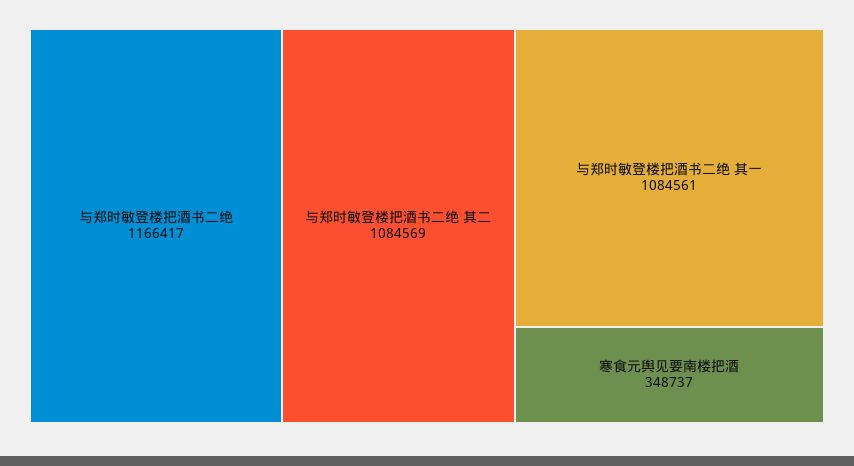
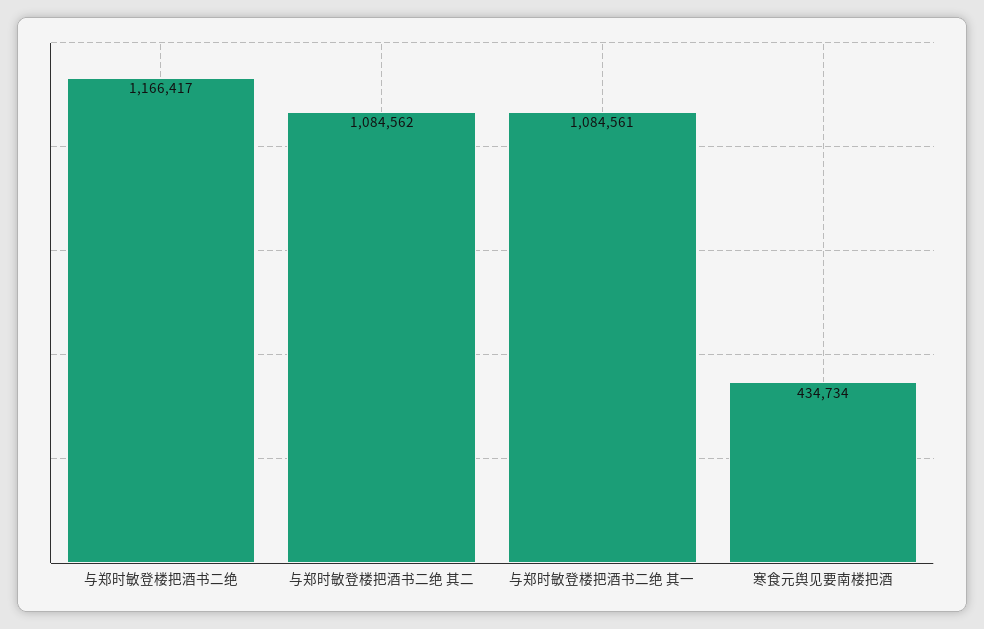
与郑时敏登楼把酒书二绝 其二: 1084569 -> 1084562
寒食元舆见要南楼把酒: 348737 -> 434734

